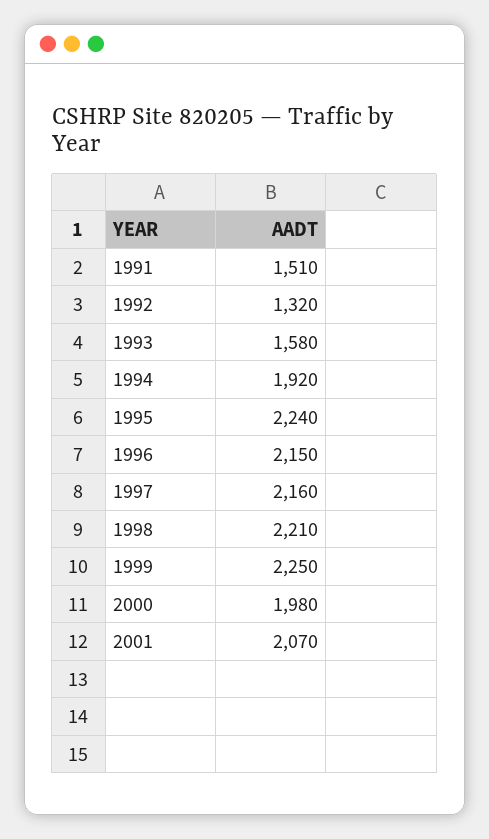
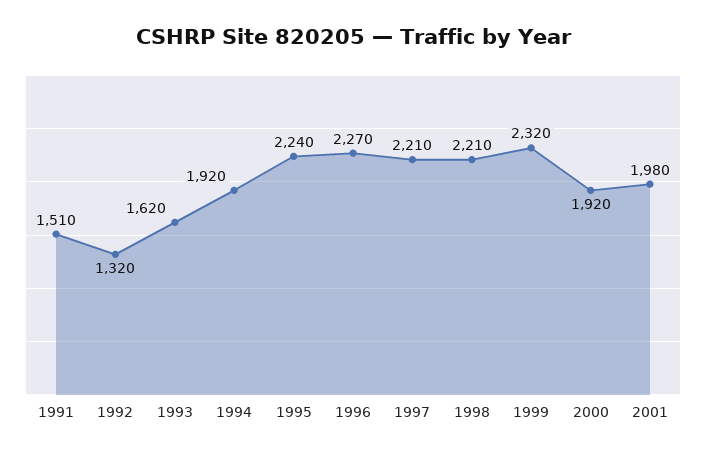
1993: 1580 -> 1620
1996: 2150 -> 2270
1997: 2160 -> 2210
1999: 2250 -> 2320
2000: 1980 -> 1920
2001: 2070 -> 1980

